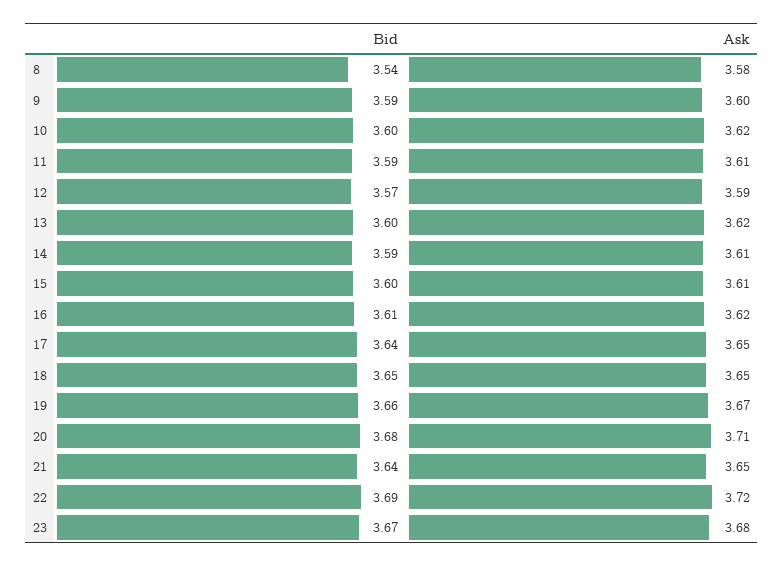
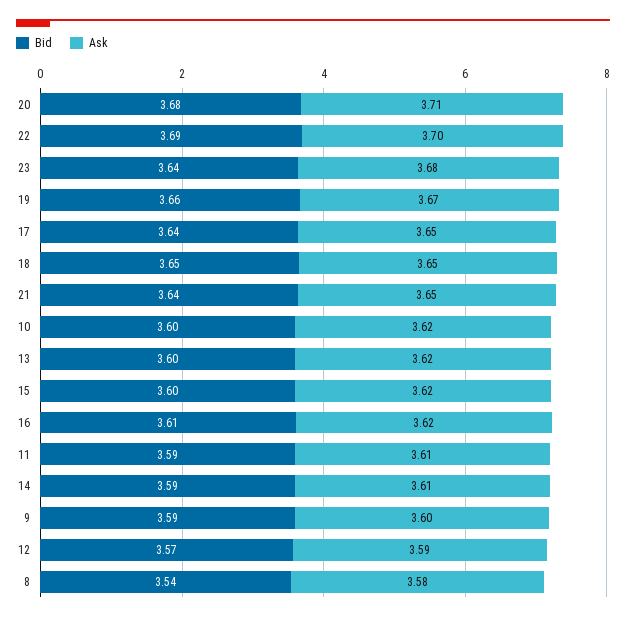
Ask, 15: 3.61 -> 3.62
Ask, 22: 3.72 -> 3.7
Bid, 23: 3.67 -> 3.64

